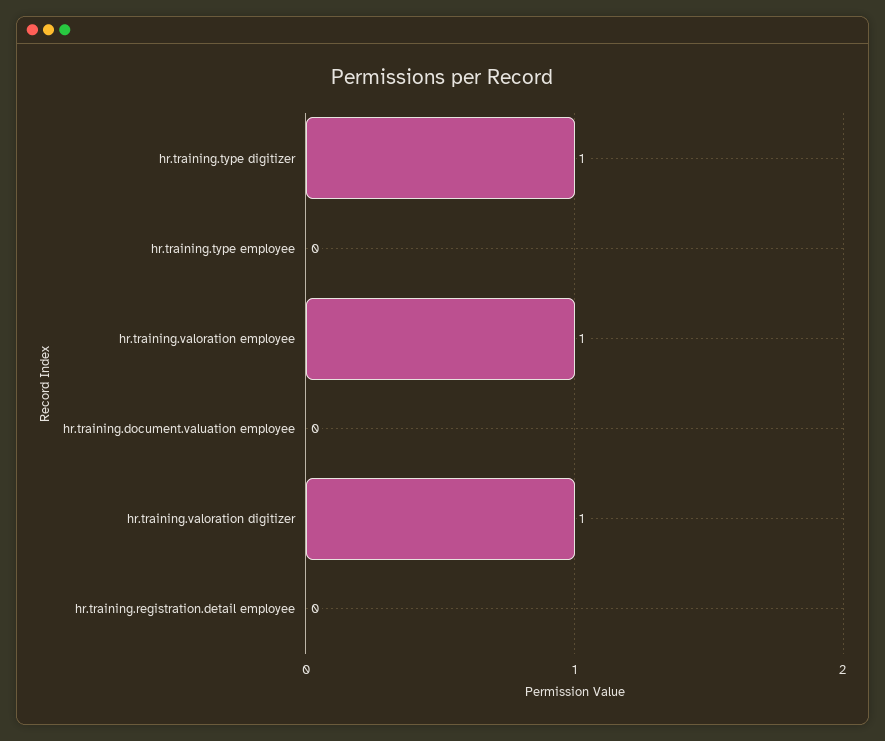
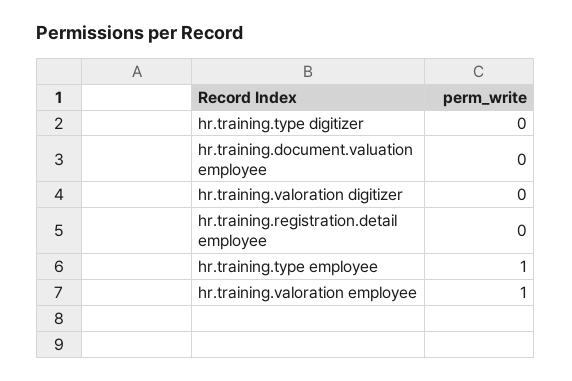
hr.training.type digitizer: 1 -> 0
hr.training.type employee: 0 -> 1
hr.training.valoration digitizer: 1 -> 0

